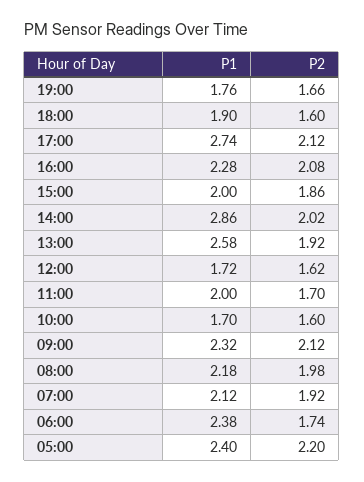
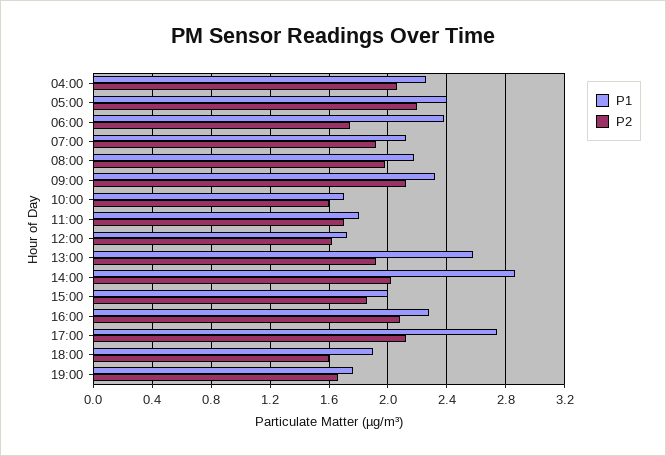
P1, 11:00: 2 -> 1.8
P1, 04:00: none -> 2.25
P2, 04:00: none -> 2.05

